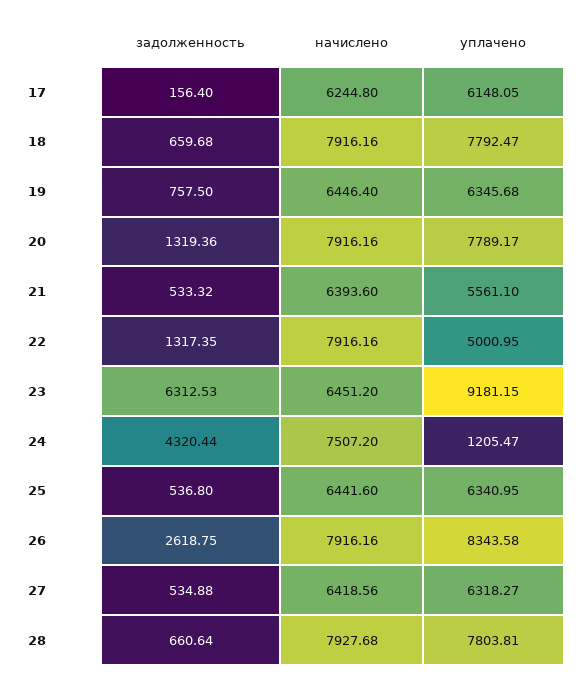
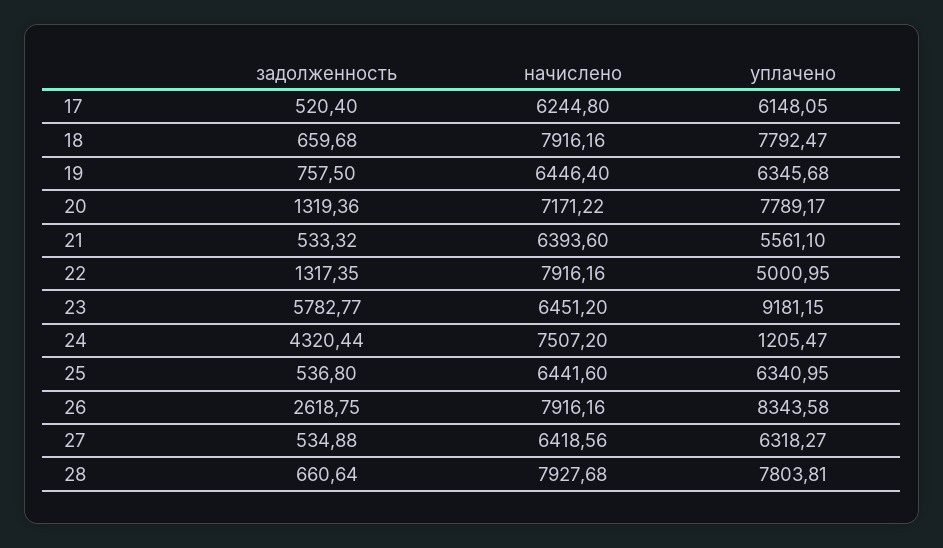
задолженность, 17: 156.4 -> 520.4
начислено, 20: 7916.16 -> 7171.22
задолженность, 23: 6312.53 -> 5782.77

